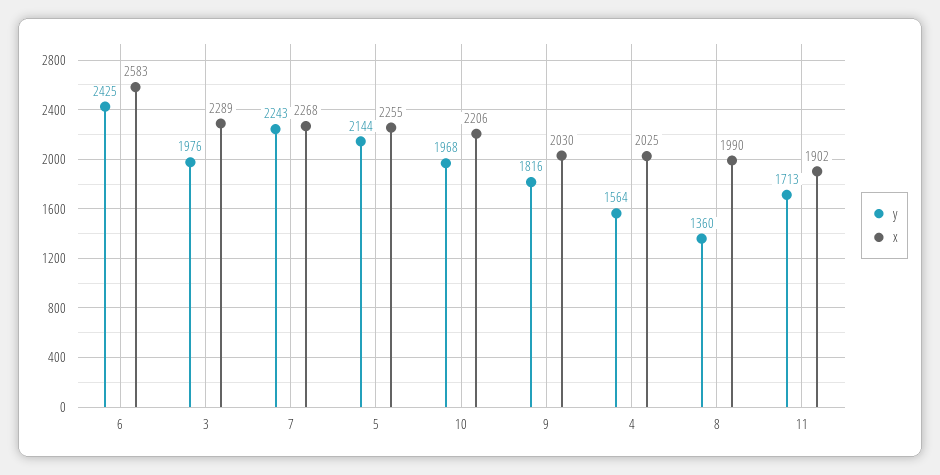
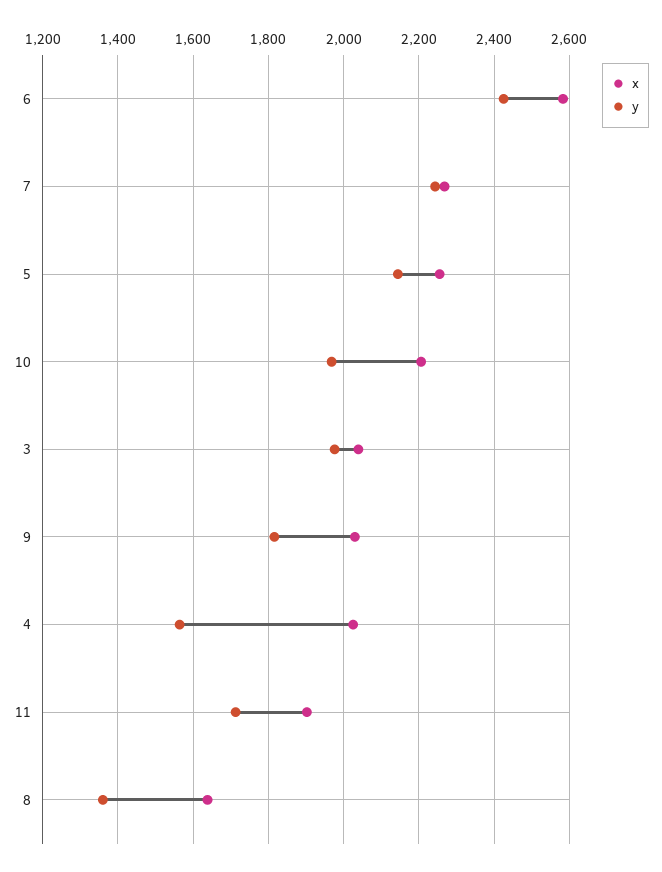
x, 3: 2289 -> 2040
x, 8: 1990 -> 1640

